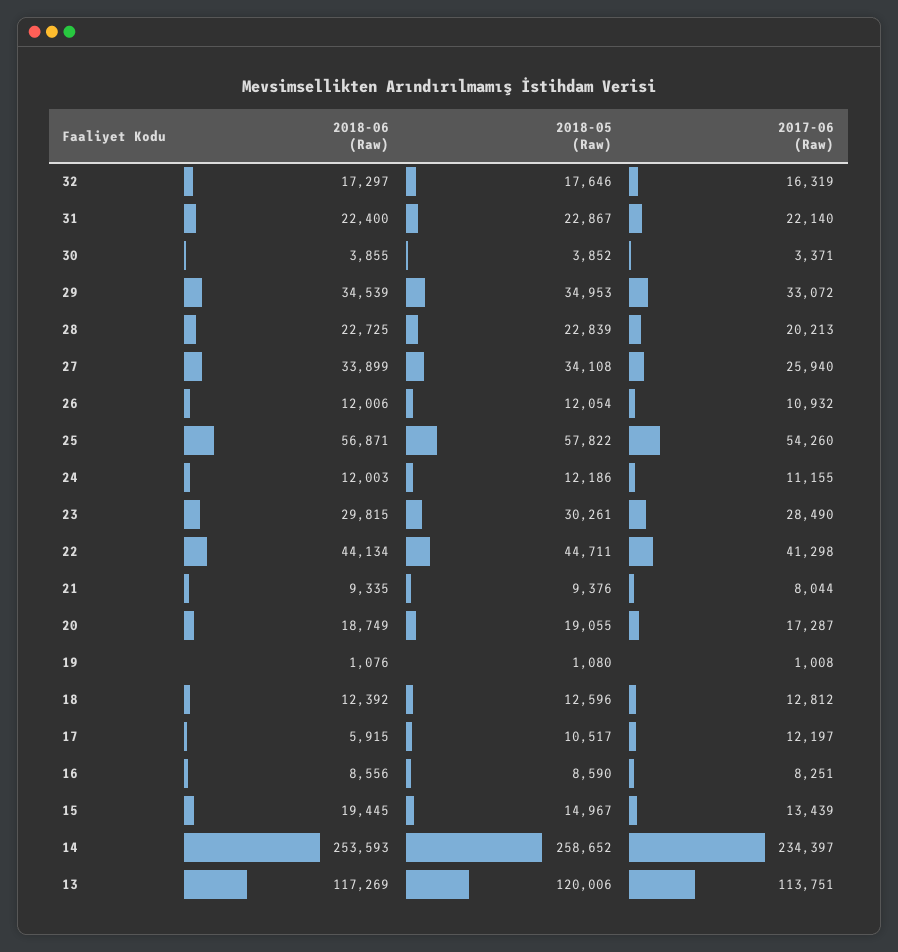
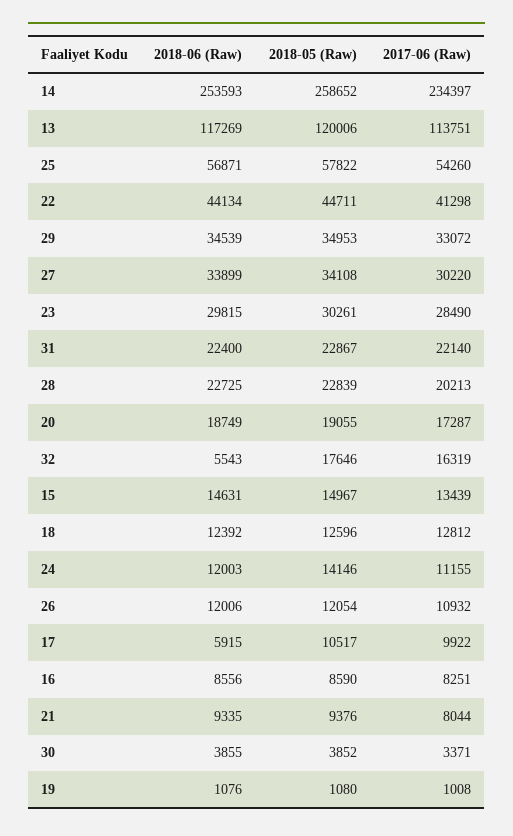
2018-06 (Raw), 32: 17297 -> 5543
2017-06 (Raw), 27: 25940 -> 30220
2018-05 (Raw), 24: 12186 -> 14146
2017-06 (Raw), 17: 12197 -> 9922
2018-06 (Raw), 15: 19445 -> 14631

